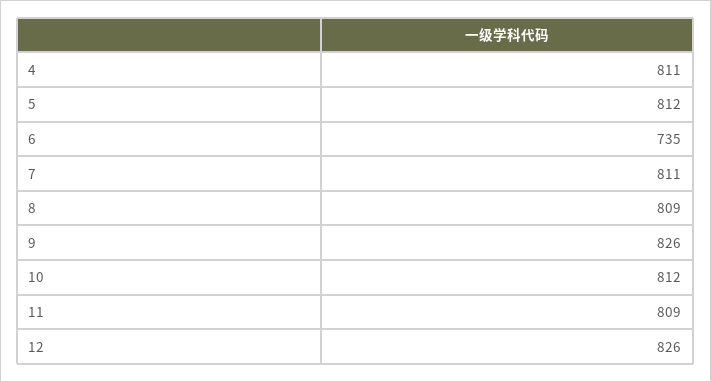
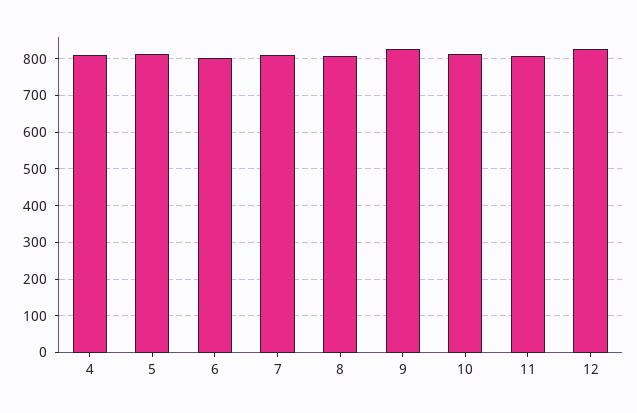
6: 735 -> 800

